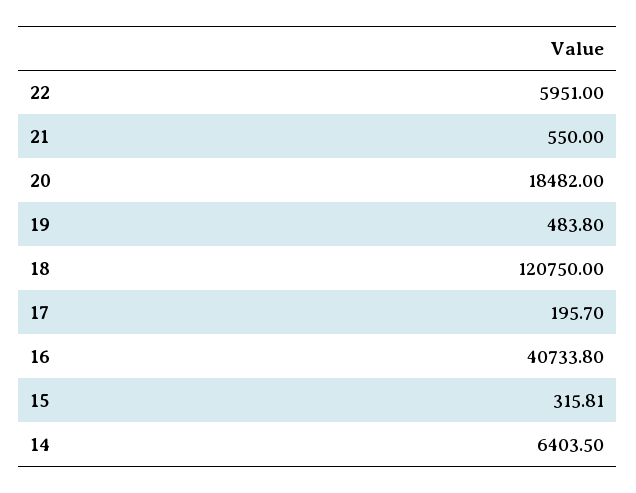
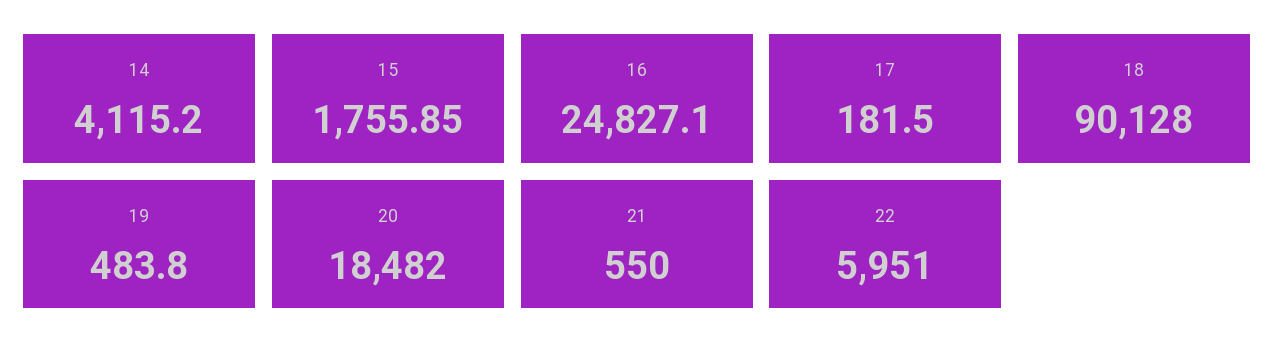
18: 120750 -> 90128
17: 195.7 -> 181.5
16: 40733.8 -> 24827.1
15: 315.81 -> 1755.85
14: 6403.5 -> 4115.2

